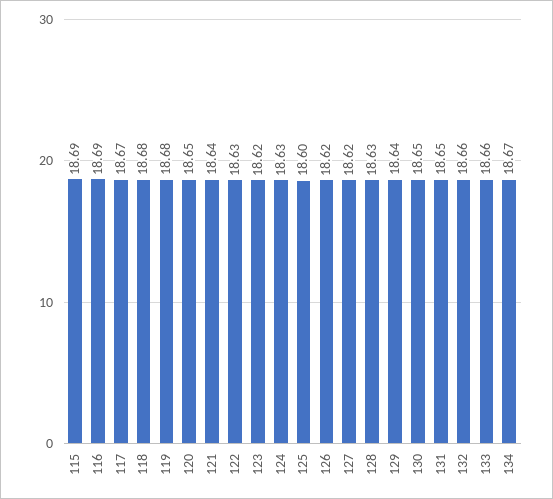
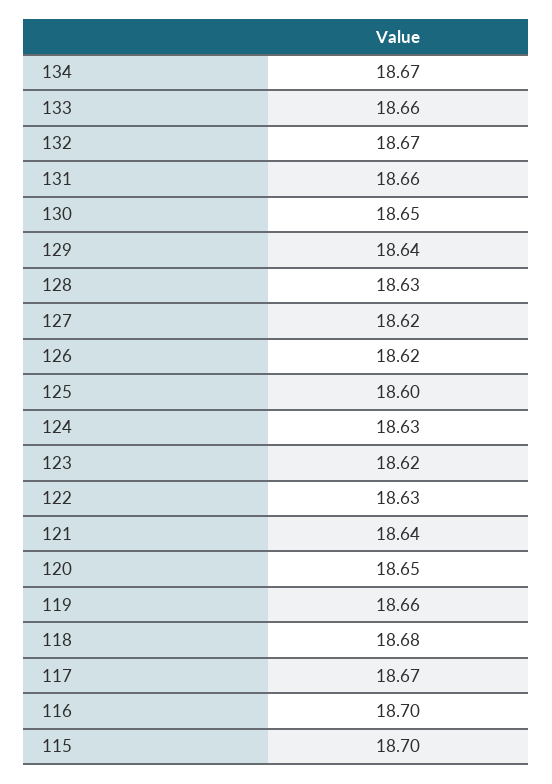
115: 18.69 -> 18.7
116: 18.69 -> 18.7
119: 18.68 -> 18.66
131: 18.65 -> 18.66
132: 18.66 -> 18.67

